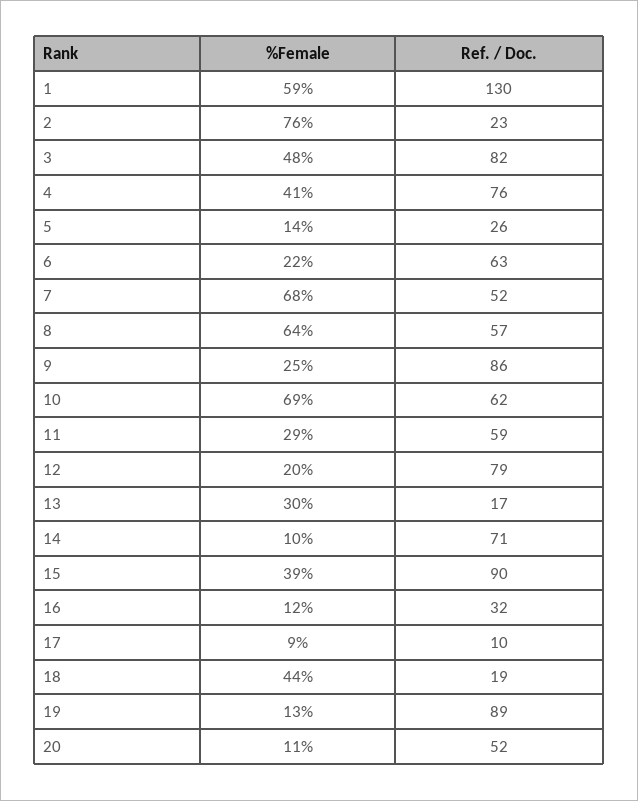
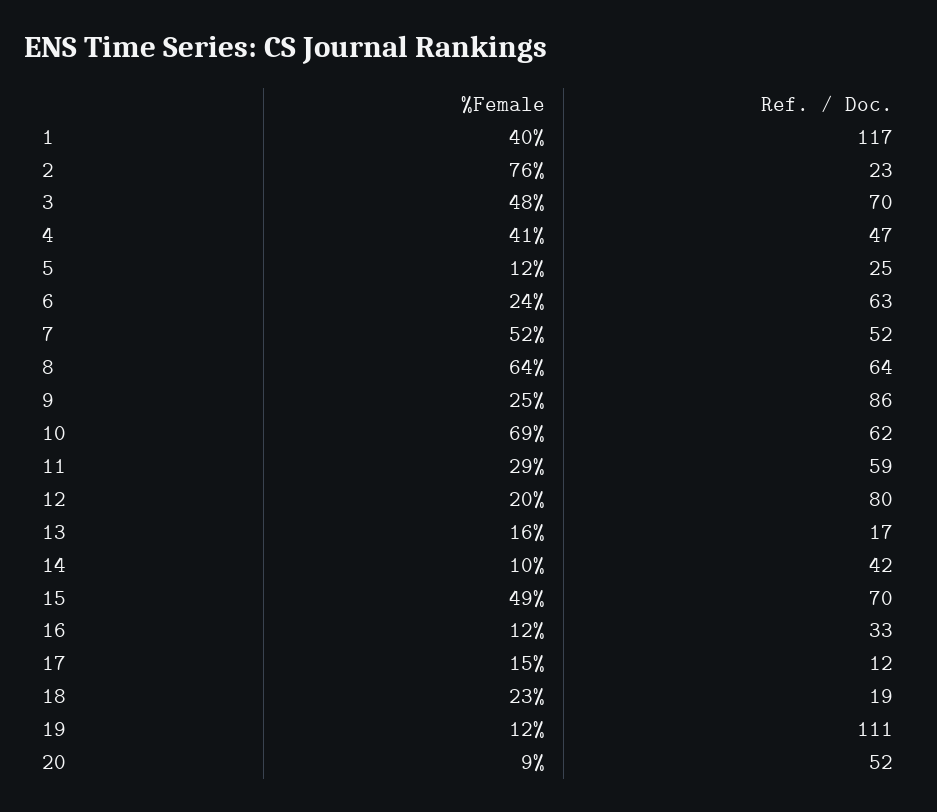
%Female, 1: 59 -> 40
Ref. / Doc., 1: 130 -> 117
Ref. / Doc., 3: 82 -> 70
Ref. / Doc., 4: 76 -> 47
%Female, 5: 14 -> 12
Ref. / Doc., 5: 26 -> 25
%Female, 6: 22 -> 24
%Female, 7: 68 -> 52
Ref. / Doc., 8: 57 -> 64
Ref. / Doc., 12: 79 -> 80
%Female, 13: 30 -> 16
Ref. / Doc., 14: 71 -> 42
%Female, 15: 39 -> 49
Ref. / Doc., 15: 90 -> 70
Ref. / Doc., 16: 32 -> 33
%Female, 17: 9 -> 15
Ref. / Doc., 17: 10 -> 12
%Female, 18: 44 -> 23
%Female, 19: 13 -> 12
Ref. / Doc., 19: 89 -> 111
%Female, 20: 11 -> 9

